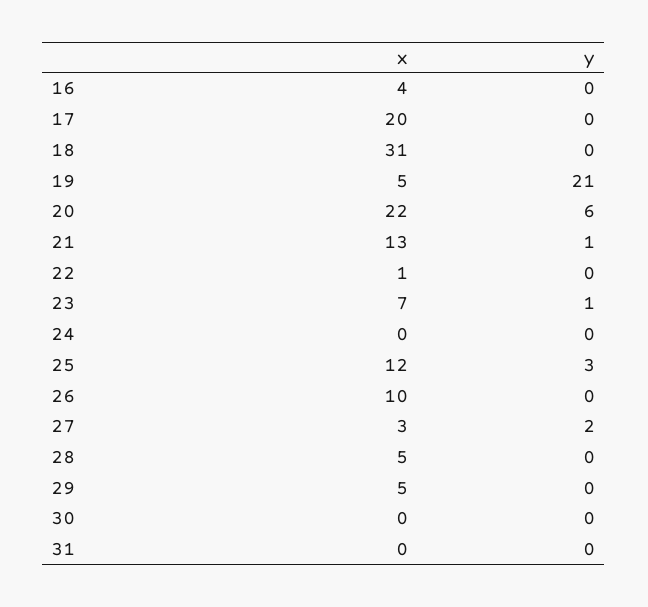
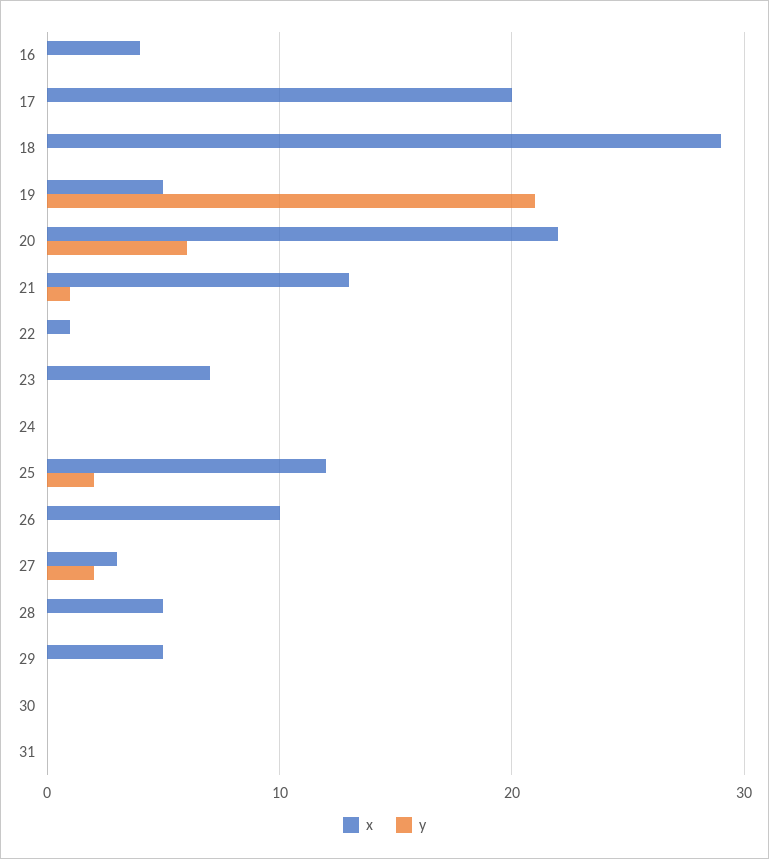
x, 18: 31 -> 29
y, 23: 1 -> 0
y, 25: 3 -> 2

